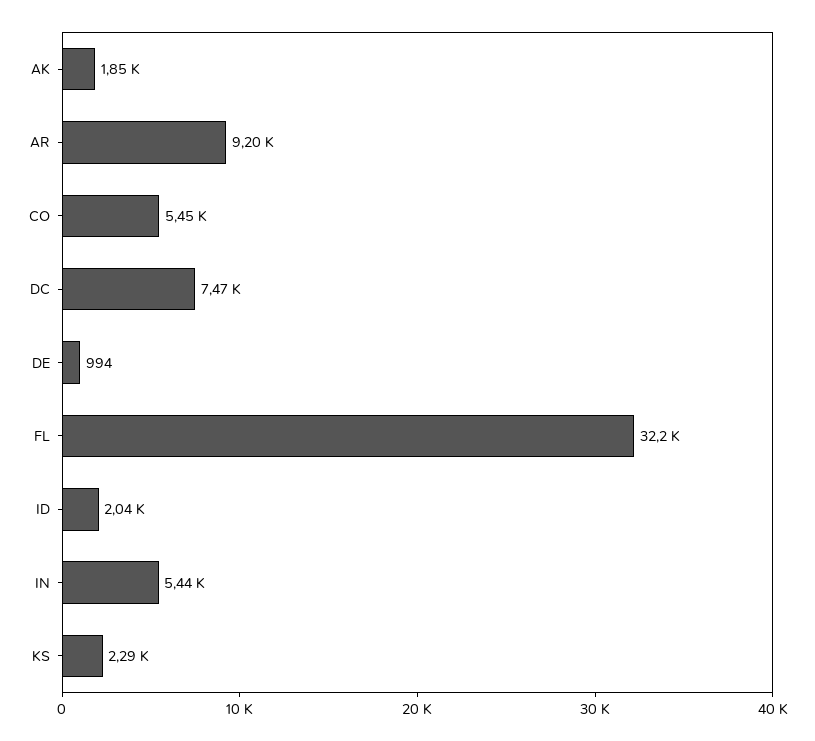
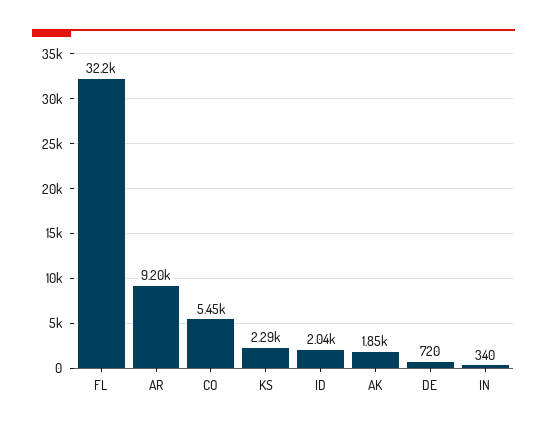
DC: 7470 -> none
DE: 994 -> 720
IN: 5440 -> 340

